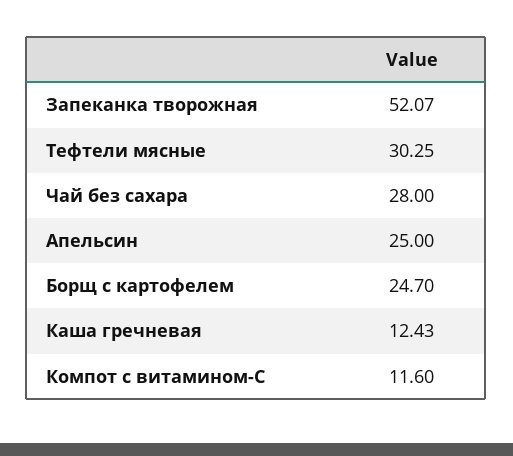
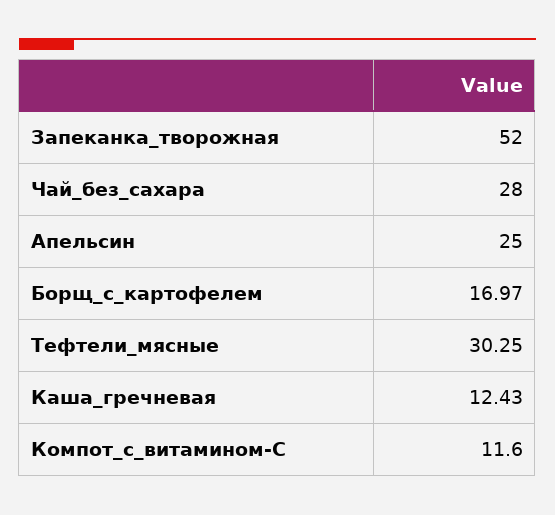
Запеканка творожная: 52.07 -> 52
Борщ с картофелем: 24.7 -> 16.97

